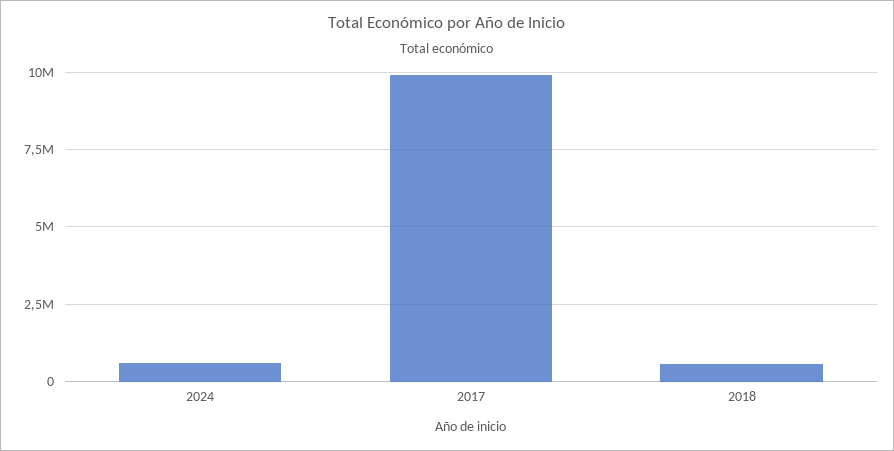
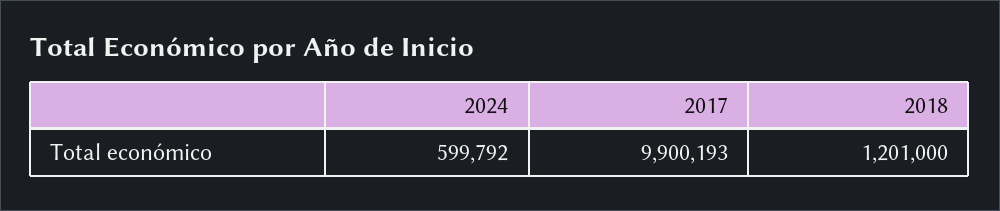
2018: 500000 -> 1201000

